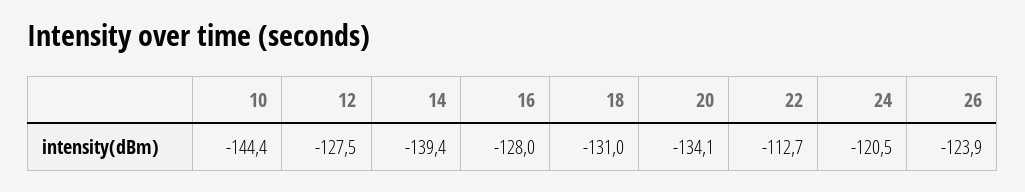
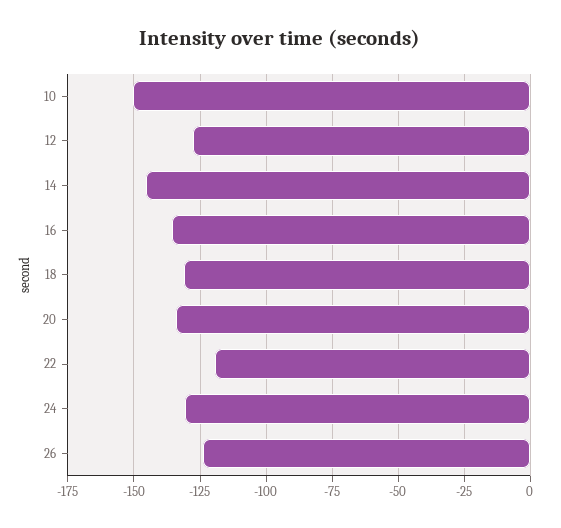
10: -144.4 -> -150
14: -139.4 -> -145
16: -128 -> -135
22: -112.7 -> -120
24: -120.5 -> -130

